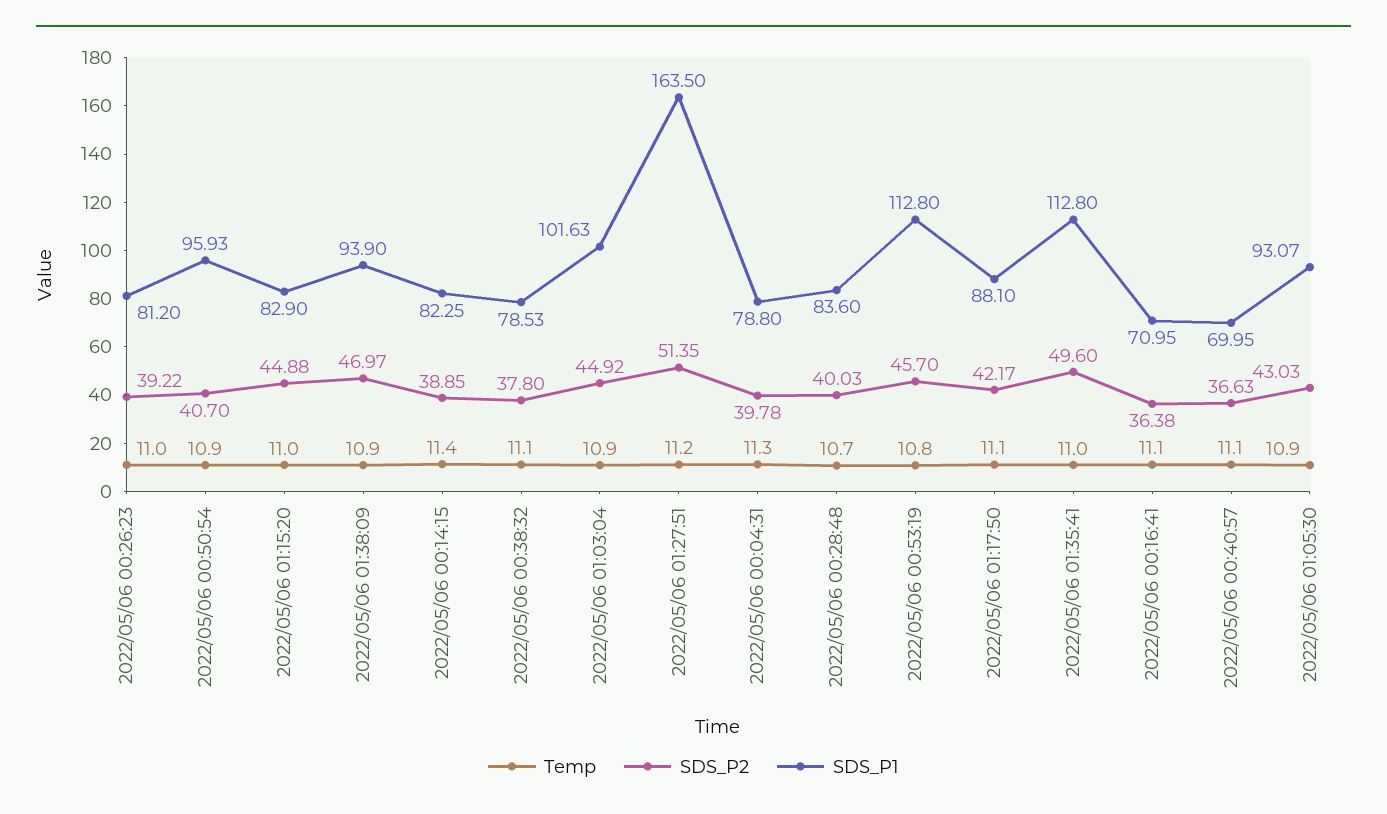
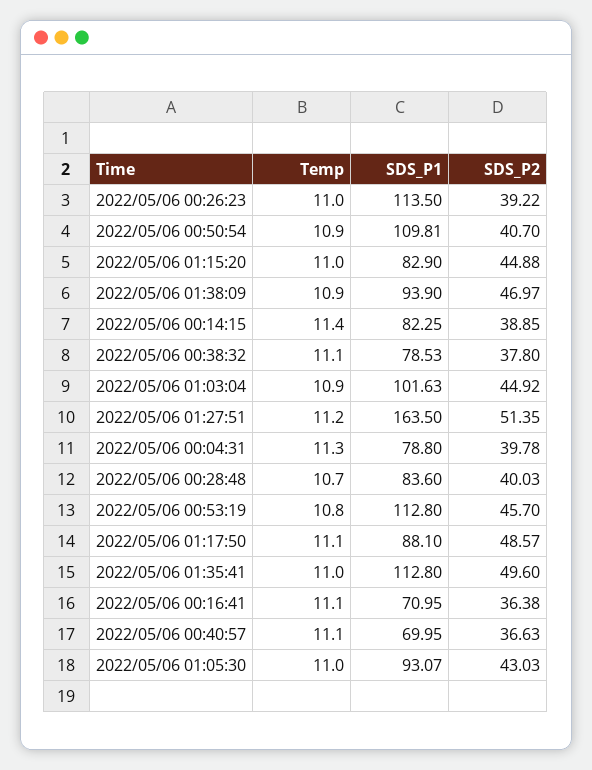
SDS_P1, 2022/05/06 00:26:23: 81.2 -> 113.5
SDS_P1, 2022/05/06 00:50:54: 95.93 -> 109.81
SDS_P2, 2022/05/06 01:17:50: 42.17 -> 48.57
Temp, 2022/05/06 01:05:30: 10.9 -> 11

